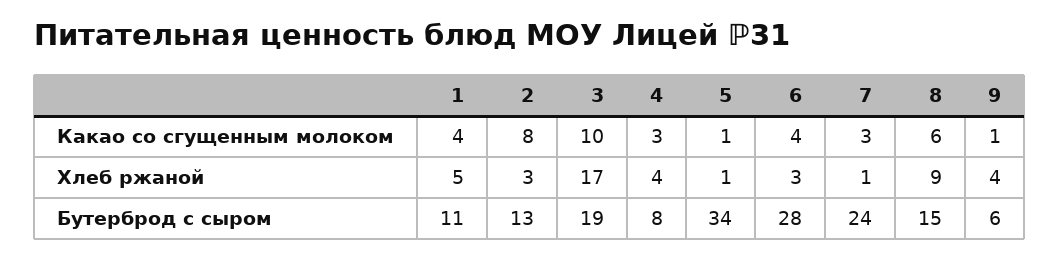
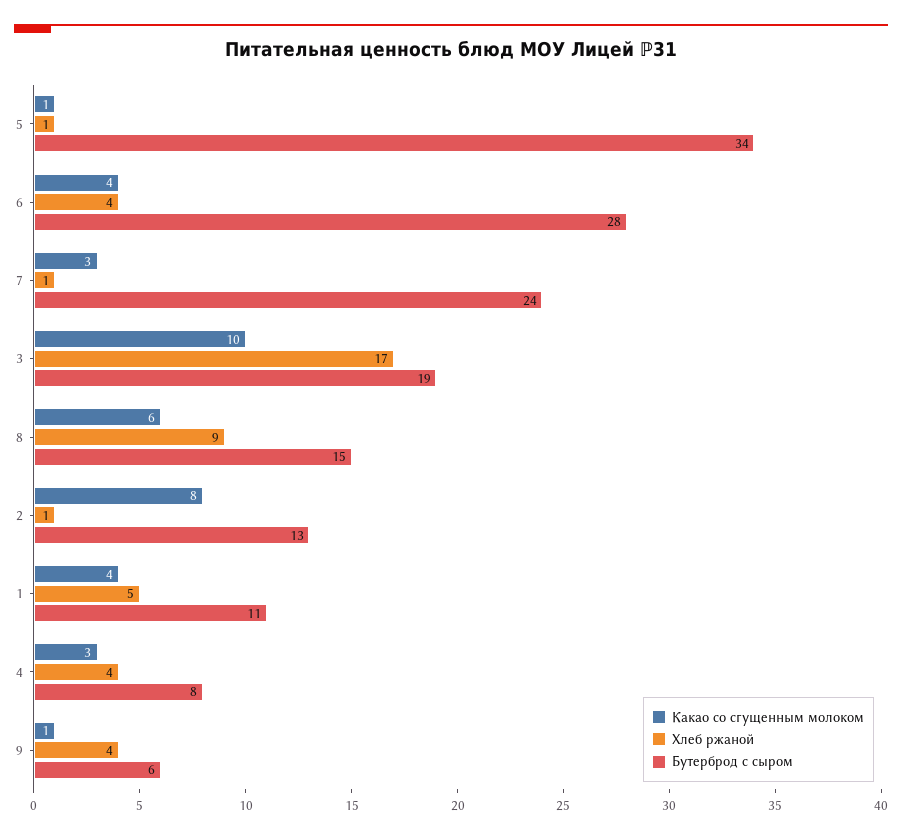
Хлеб ржаной, 2: 3 -> 1
Хлеб ржаной, 6: 3 -> 4

